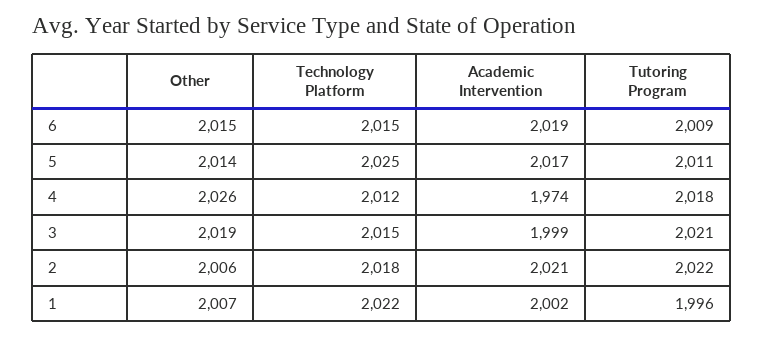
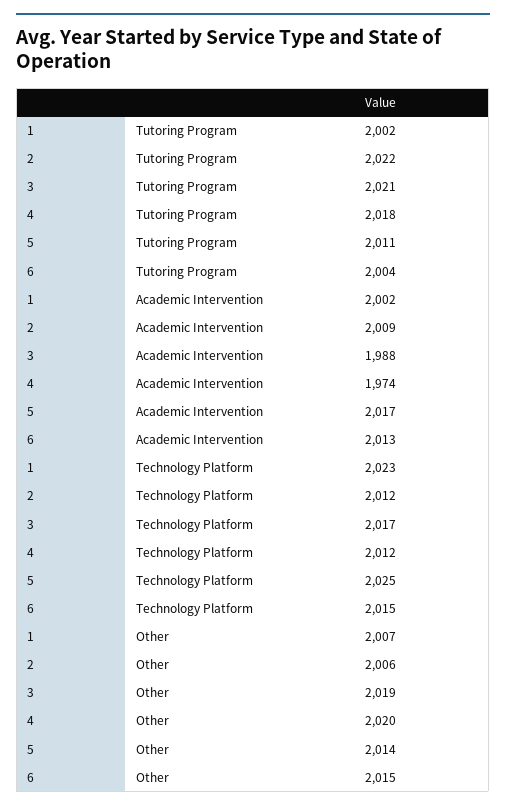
Academic Intervention, 6: 2019 -> 2013
Tutoring Program, 6: 2009 -> 2004
Other, 4: 2026 -> 2020
Technology Platform, 3: 2015 -> 2017
Academic Intervention, 3: 1999 -> 1988
Technology Platform, 2: 2018 -> 2012
Academic Intervention, 2: 2021 -> 2009
Technology Platform, 1: 2022 -> 2023
Tutoring Program, 1: 1996 -> 2002

